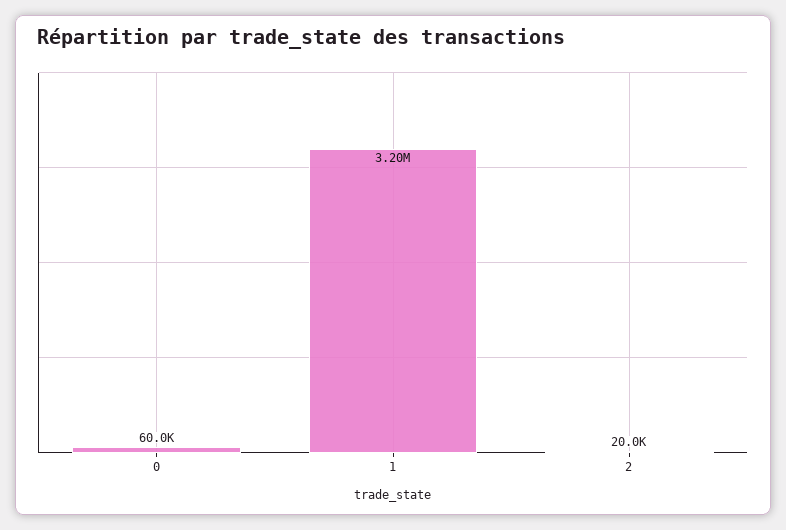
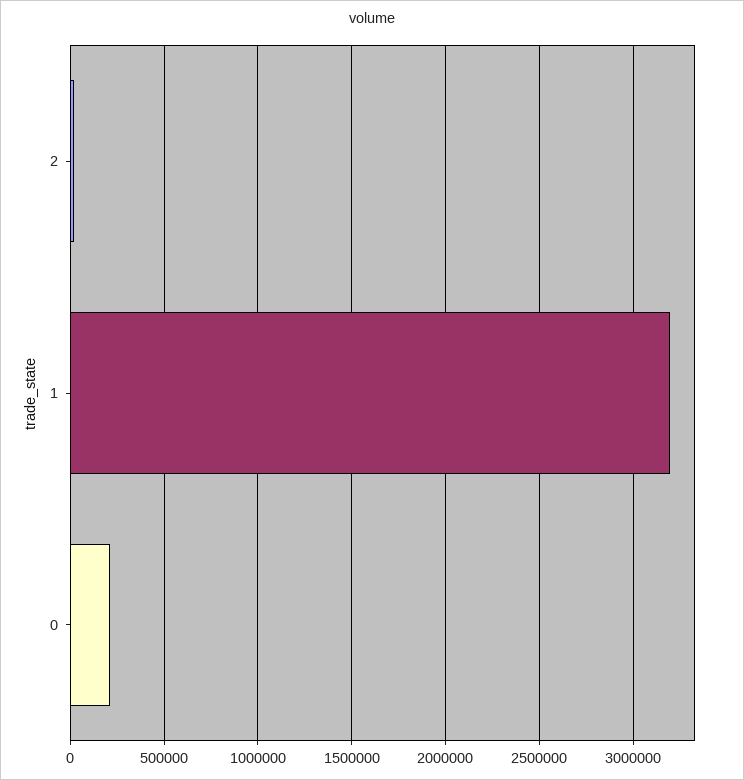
0: 60000 -> 200000

